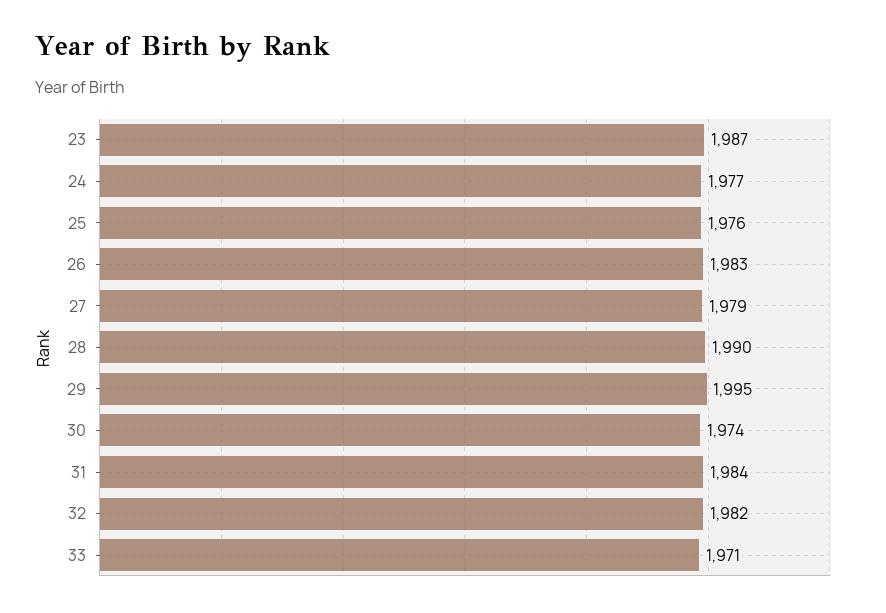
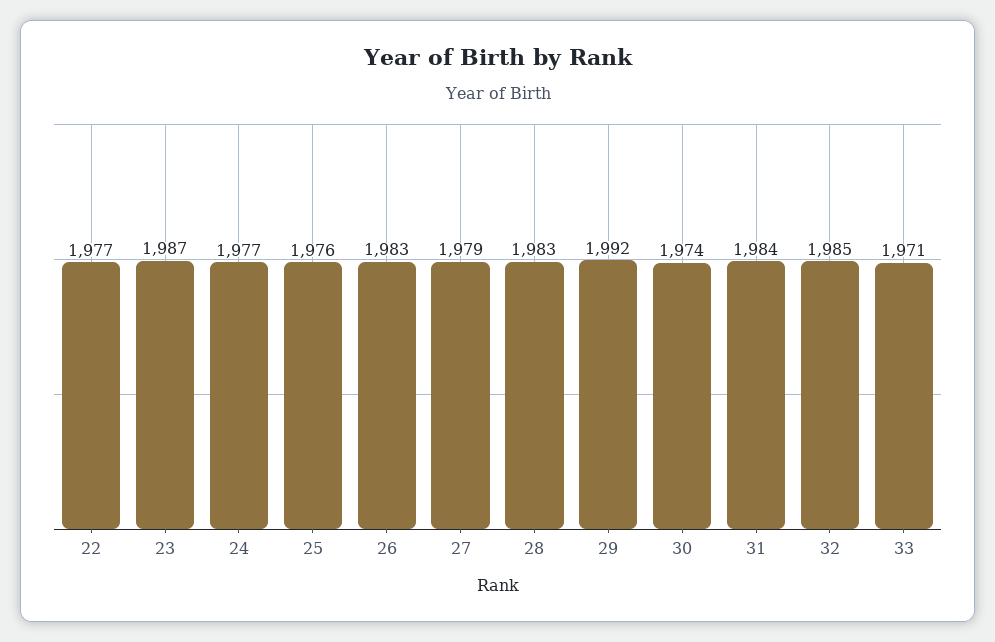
28: 1990 -> 1983
29: 1995 -> 1992
32: 1982 -> 1985
22: none -> 1977

